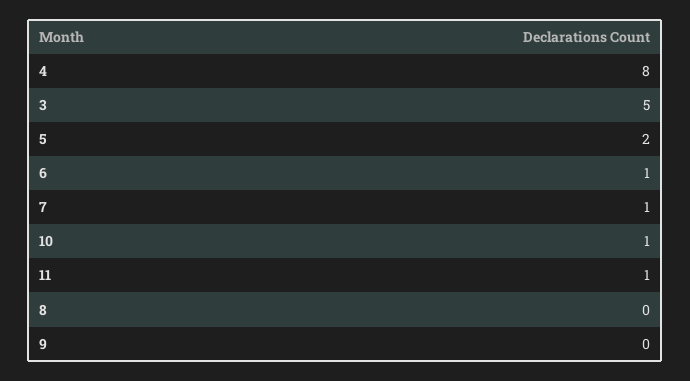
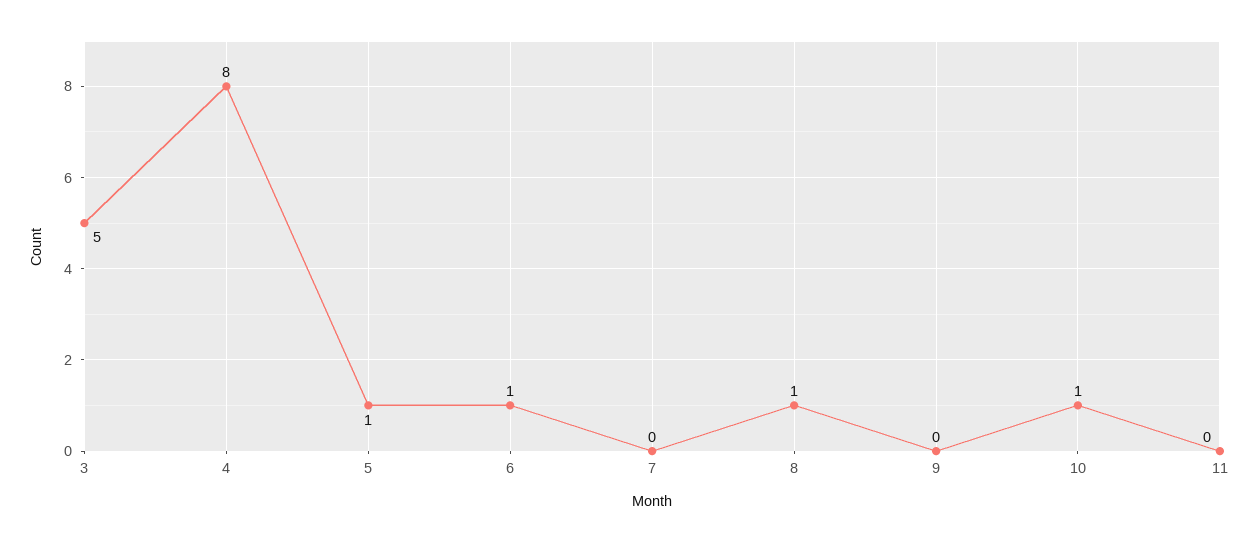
5: 2 -> 1
7: 1 -> 0
11: 1 -> 0
8: 0 -> 1

